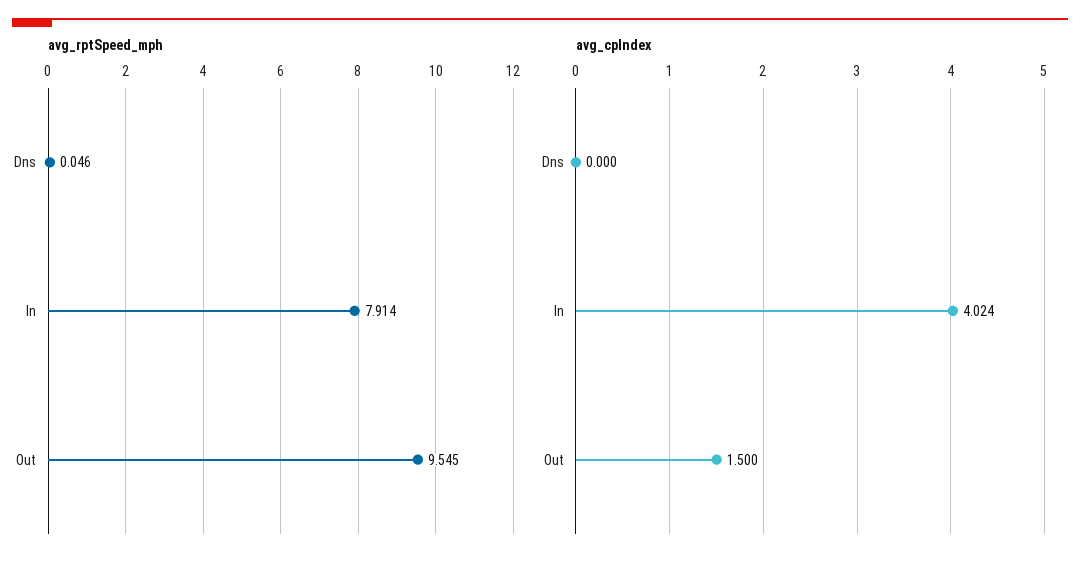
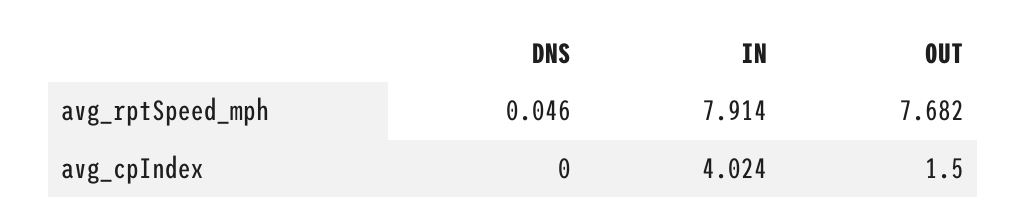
avg_rptSpeed_mph, Out: 9.545 -> 7.682

